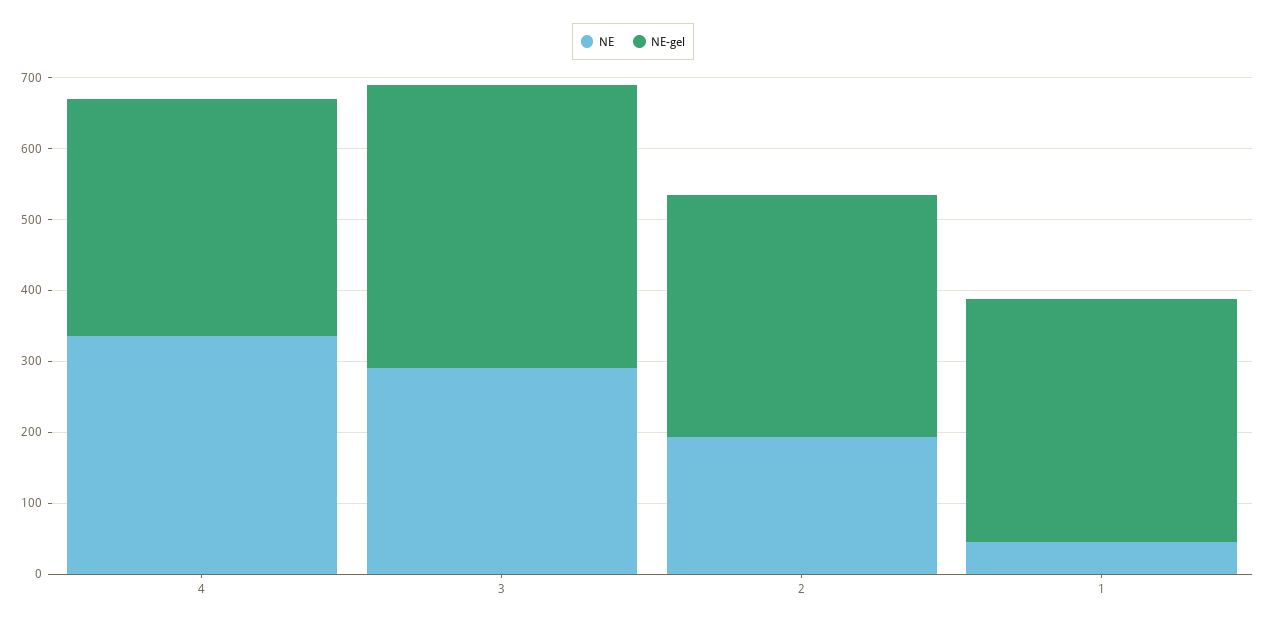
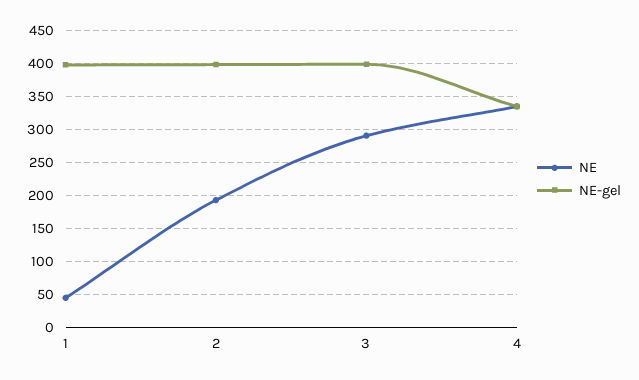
NE-gel, 2: 340 -> 400
NE-gel, 1: 340 -> 400

